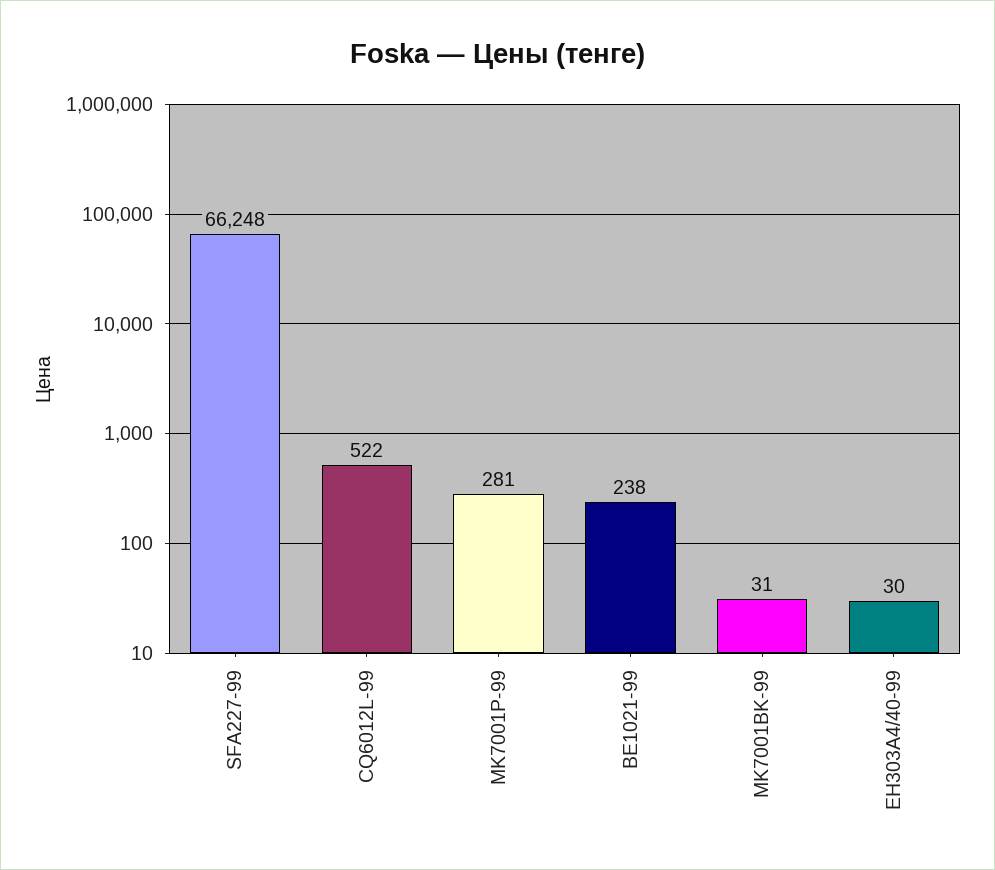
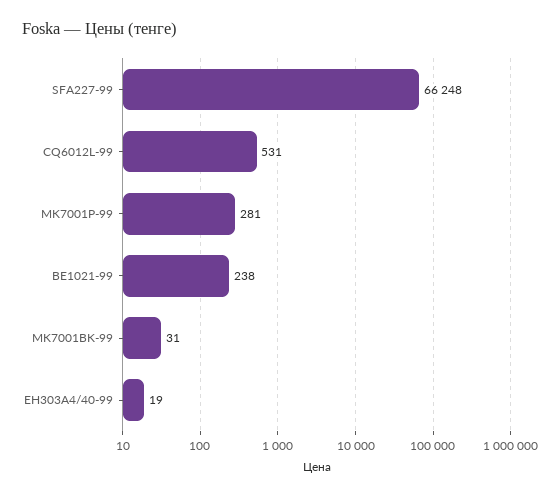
CQ6012L-99: 522 -> 531
EH303A4/40-99: 30 -> 19

